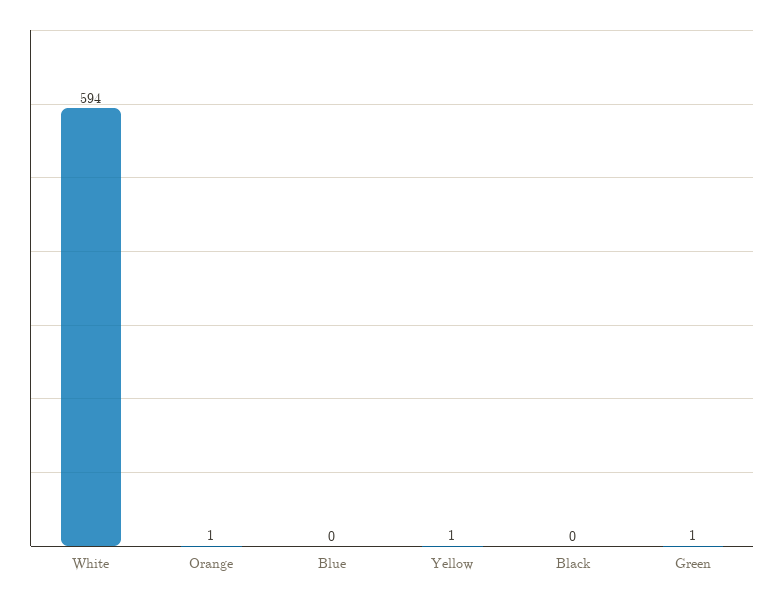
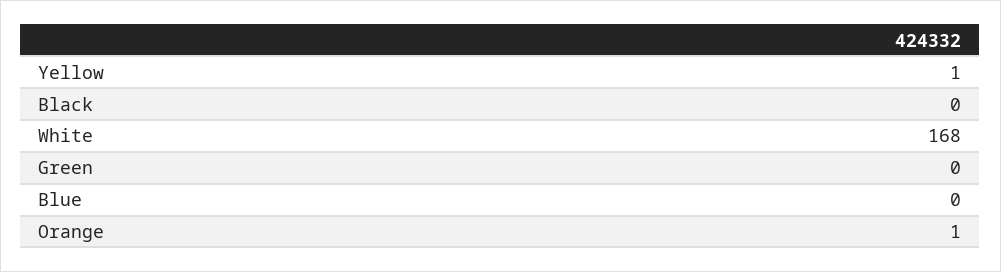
White: 594 -> 168
Green: 1 -> 0

